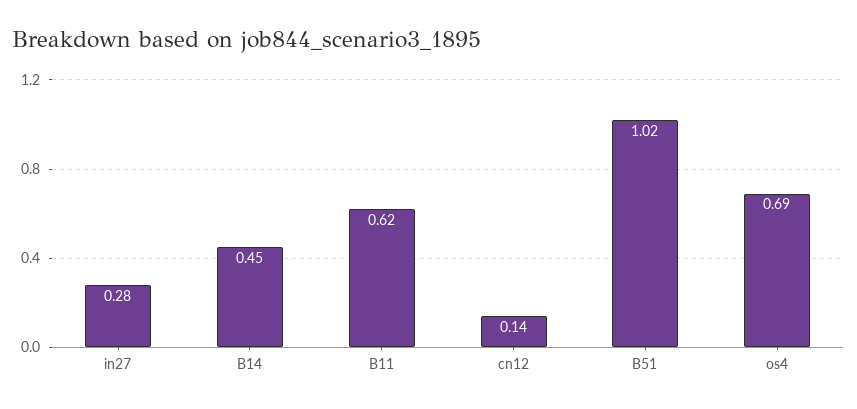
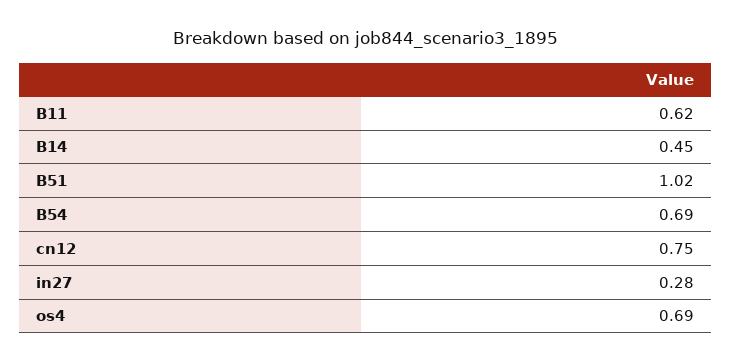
cn12: 0.14 -> 0.75
B54: none -> 0.69

